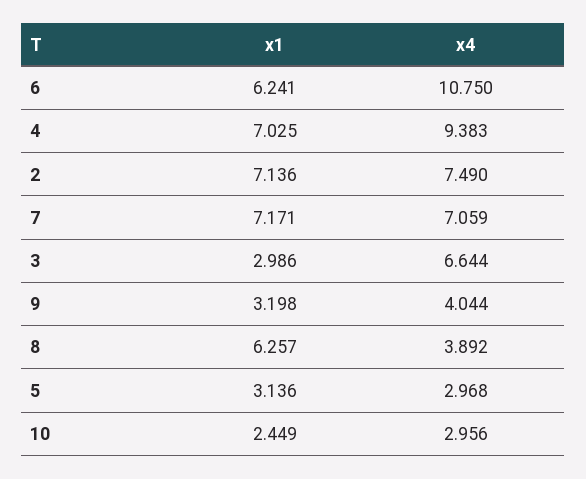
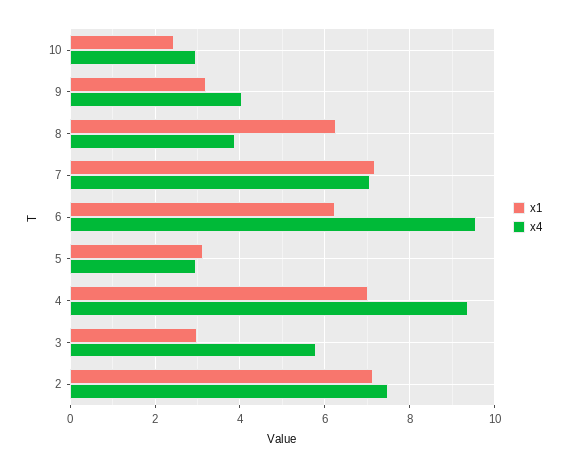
x4, 6: 10.75 -> 9.6
x4, 3: 6.644 -> 5.8

